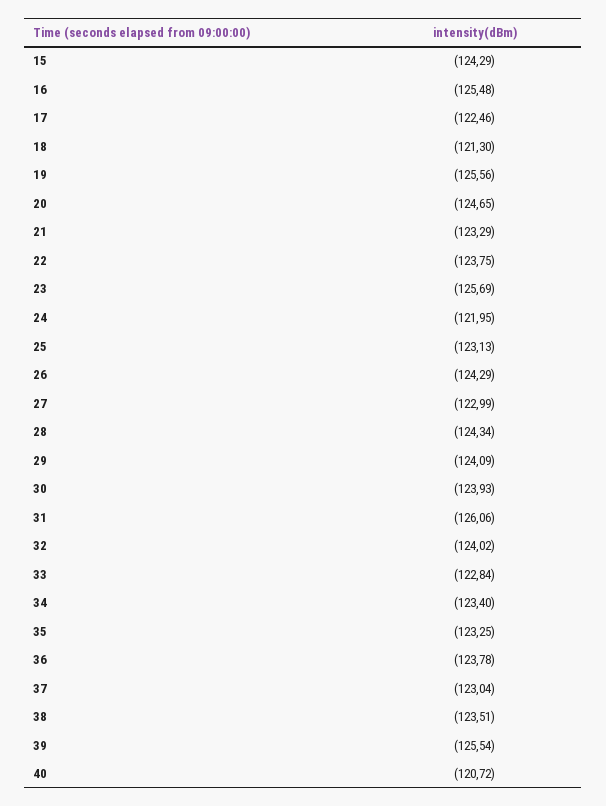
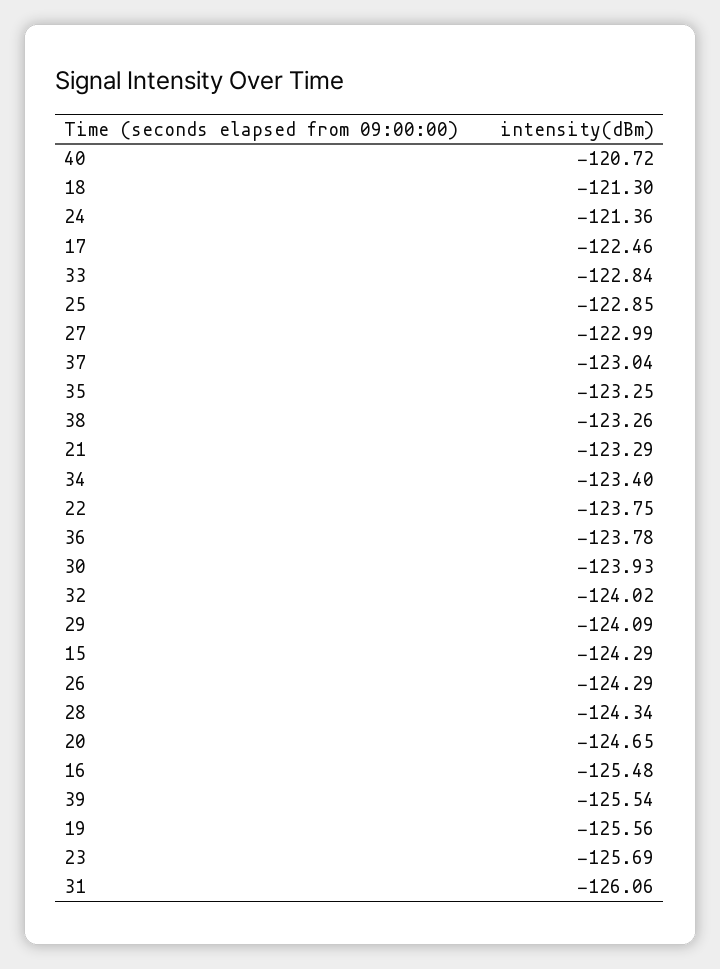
24: -121.95 -> -121.36
25: -123.13 -> -122.85
38: -123.51 -> -123.26

